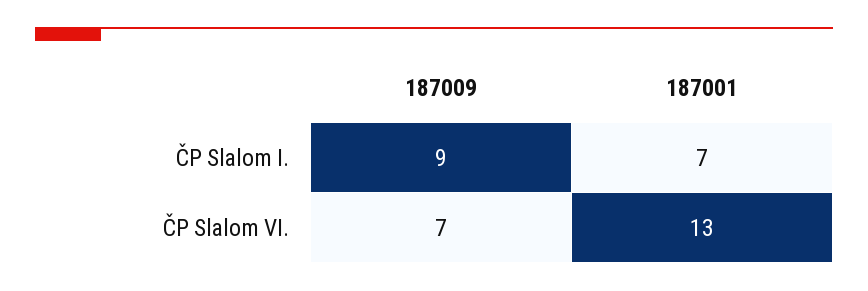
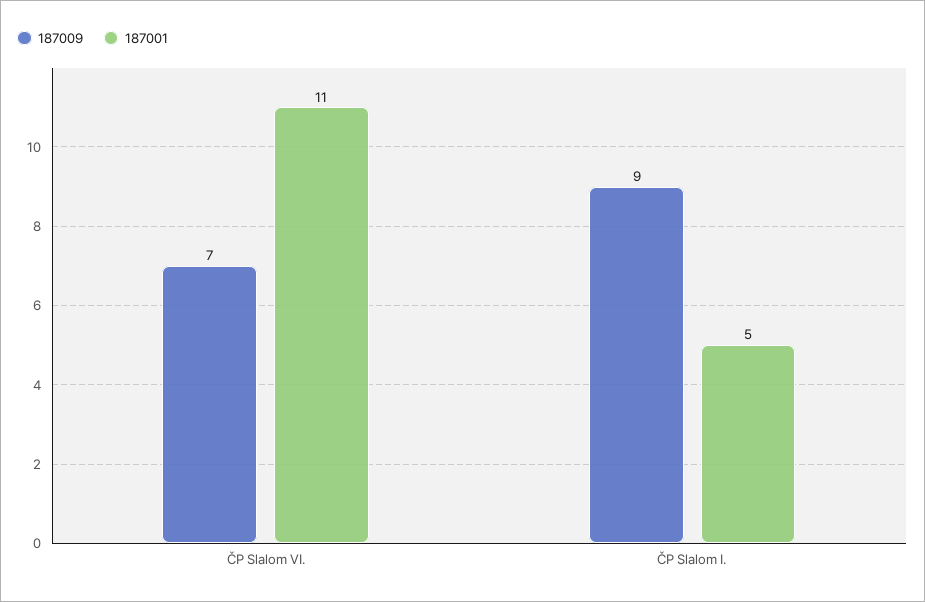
187001, ČP Slalom I.: 7 -> 5
187001, ČP Slalom VI.: 13 -> 11

